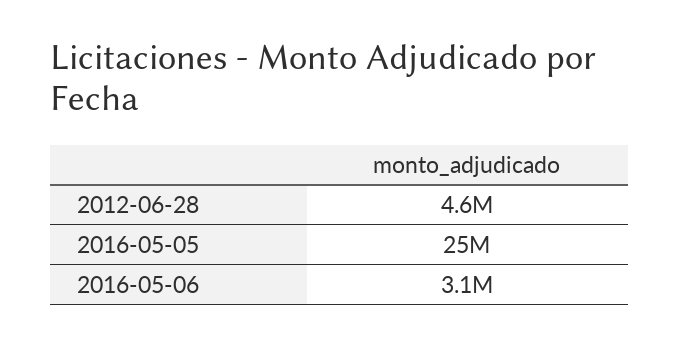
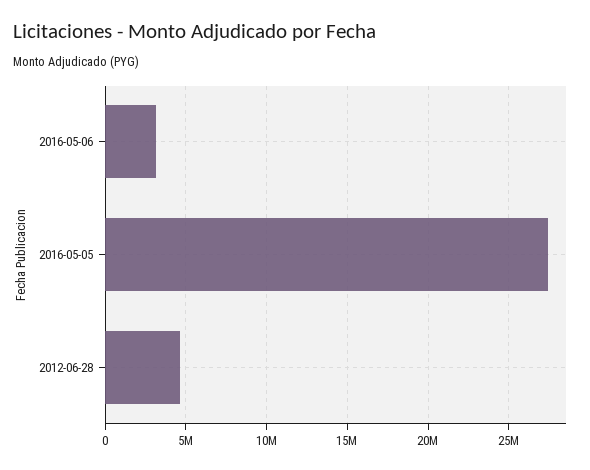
2016-05-05: 25000000 -> 27500000

